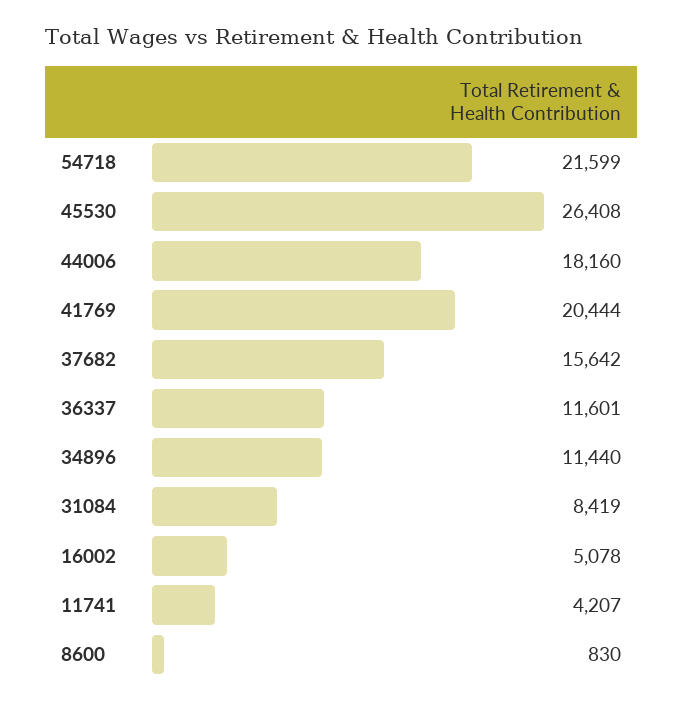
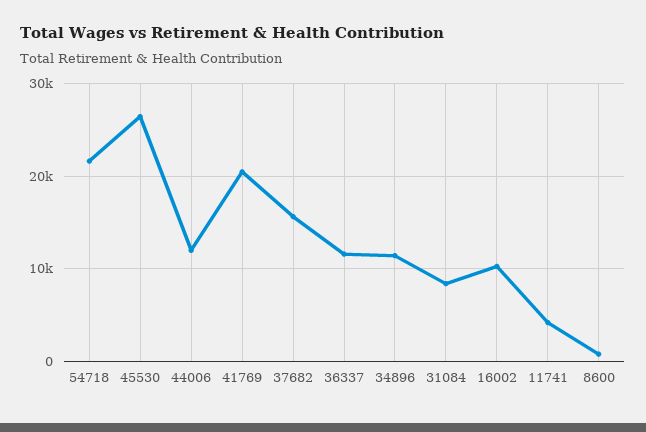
44006: 18160 -> 12000
16002: 5078 -> 10000

